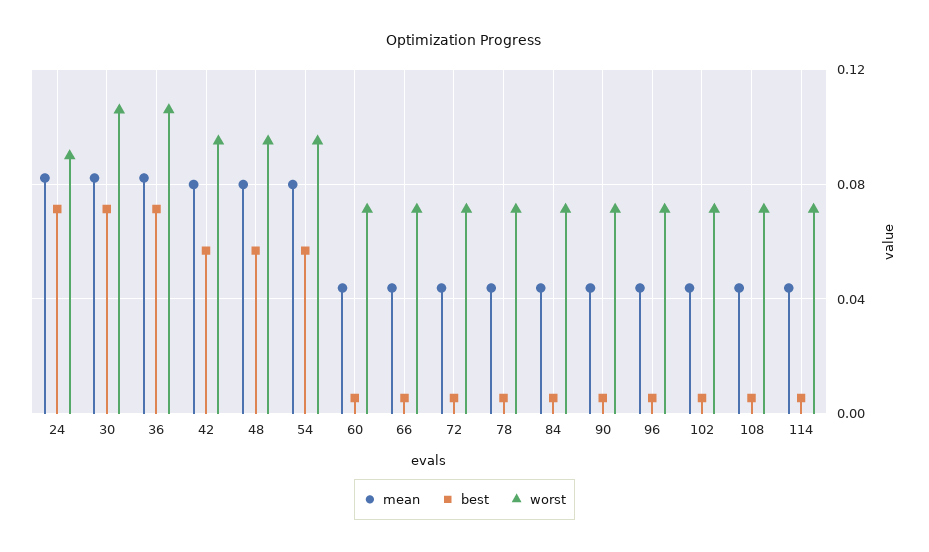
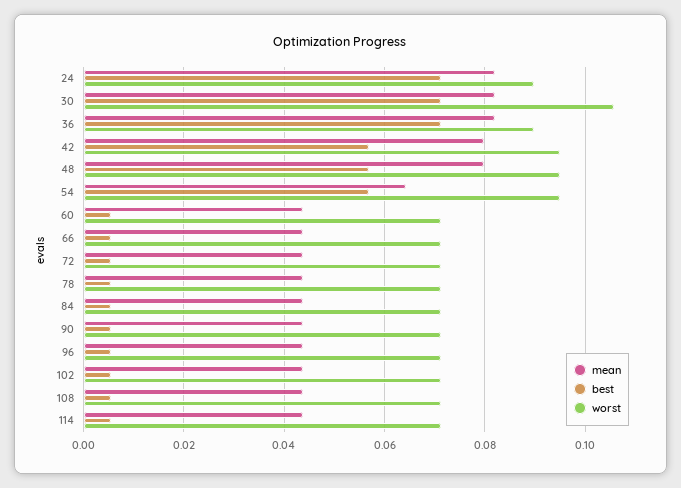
worst, 36: 0.105 -> 0.09
mean, 54: 0.08 -> 0.064

